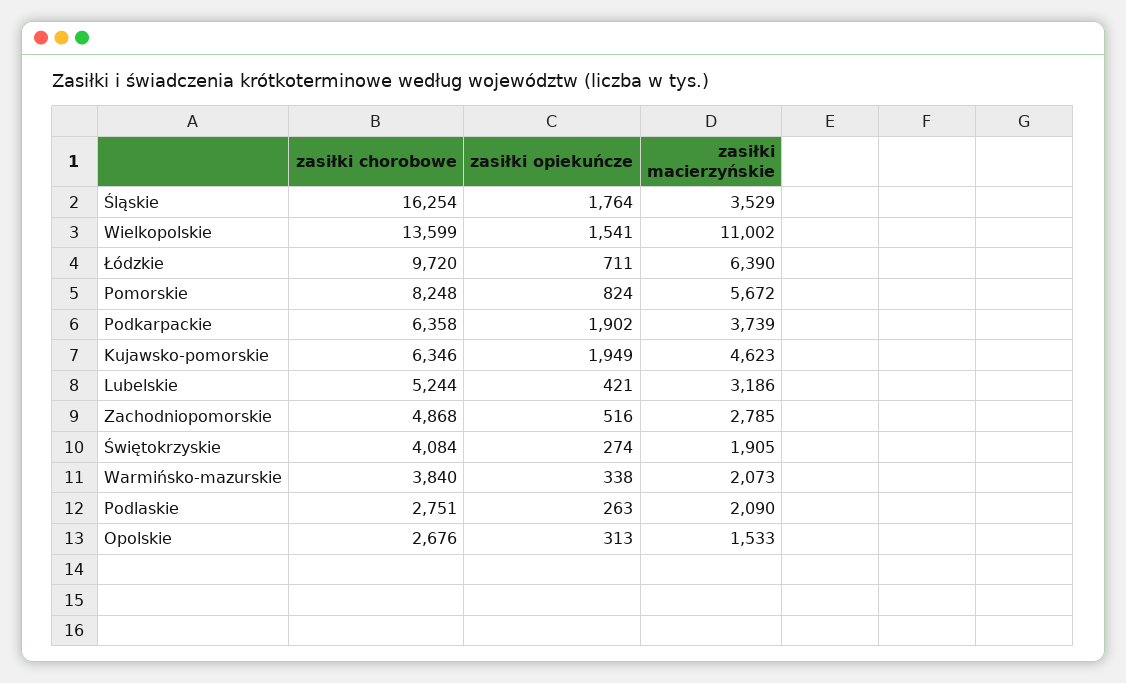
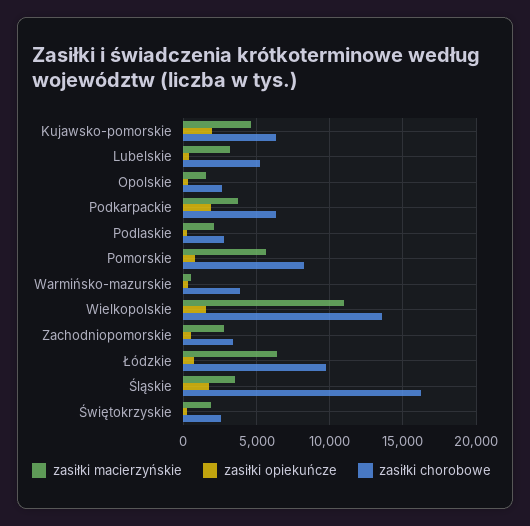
zasiłki chorobowe, Zachodniopomorskie: 4868 -> 3500
zasiłki chorobowe, Świętokrzyskie: 4084 -> 2500
zasiłki macierzyńskie, Warmińsko-mazurskie: 2073 -> 500

